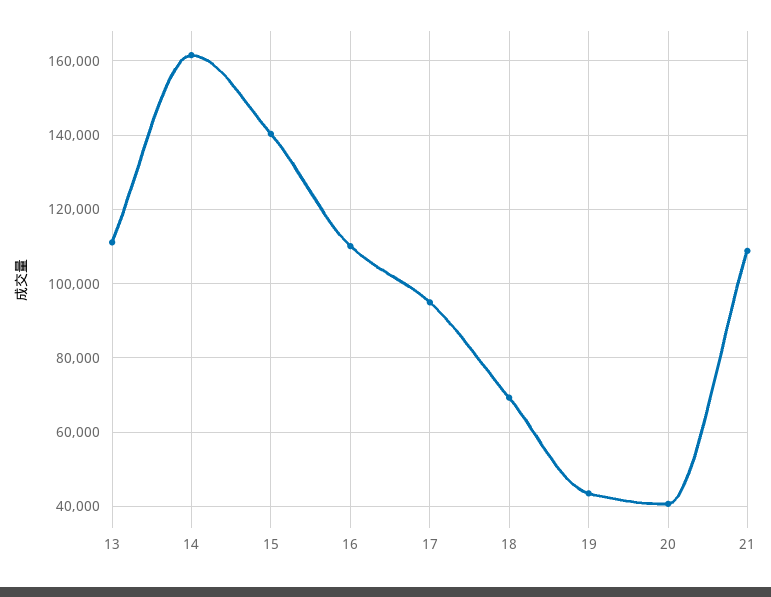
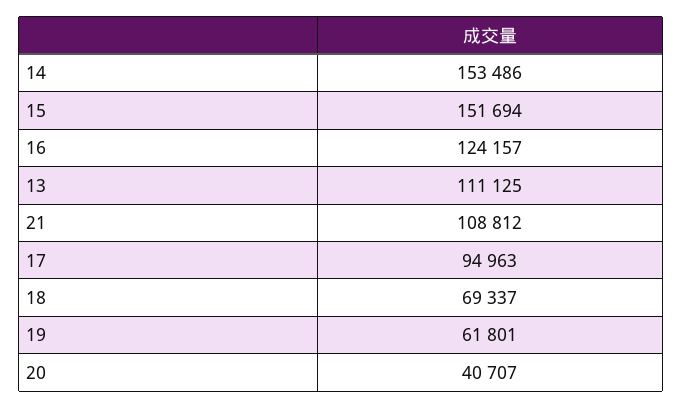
14: 162000 -> 153486
15: 140000 -> 151694
16: 110000 -> 124157
19: 44000 -> 61801

